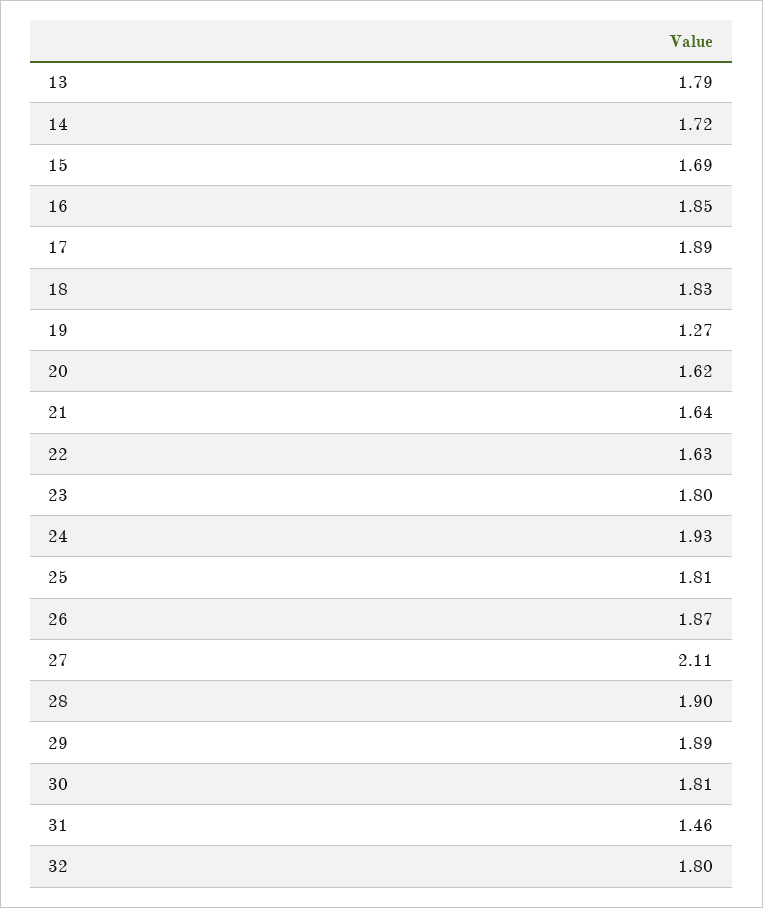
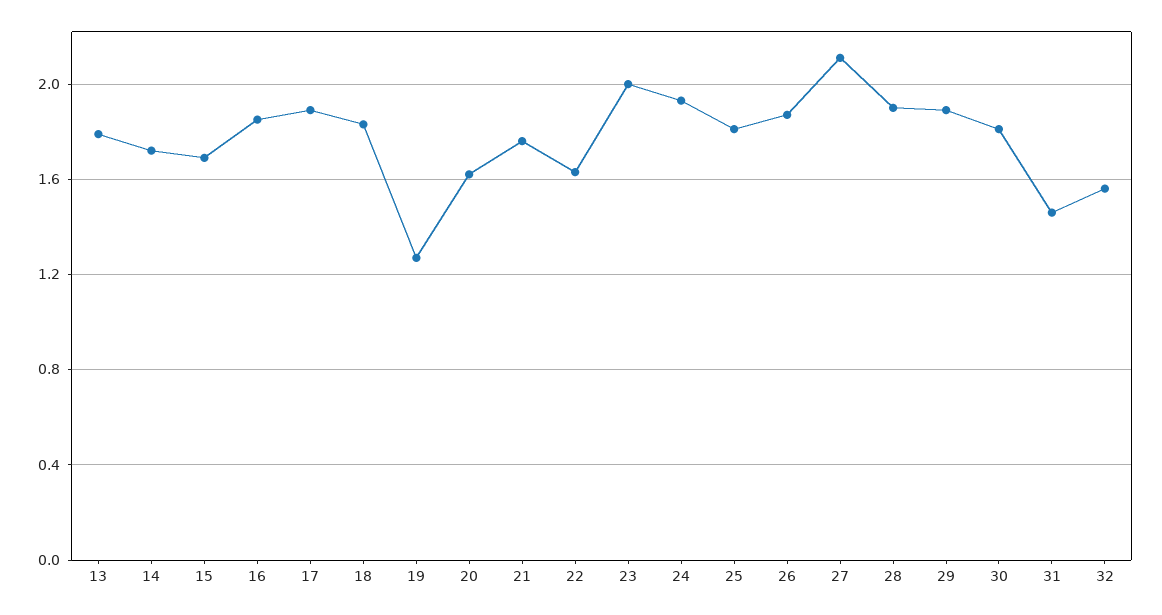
21: 1.64 -> 1.75
23: 1.8 -> 2
32: 1.8 -> 1.55

